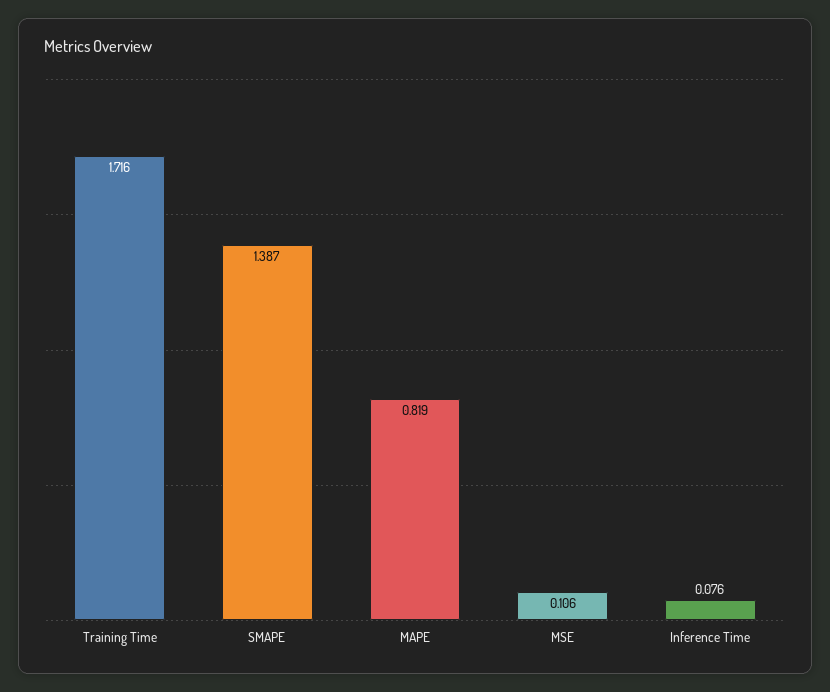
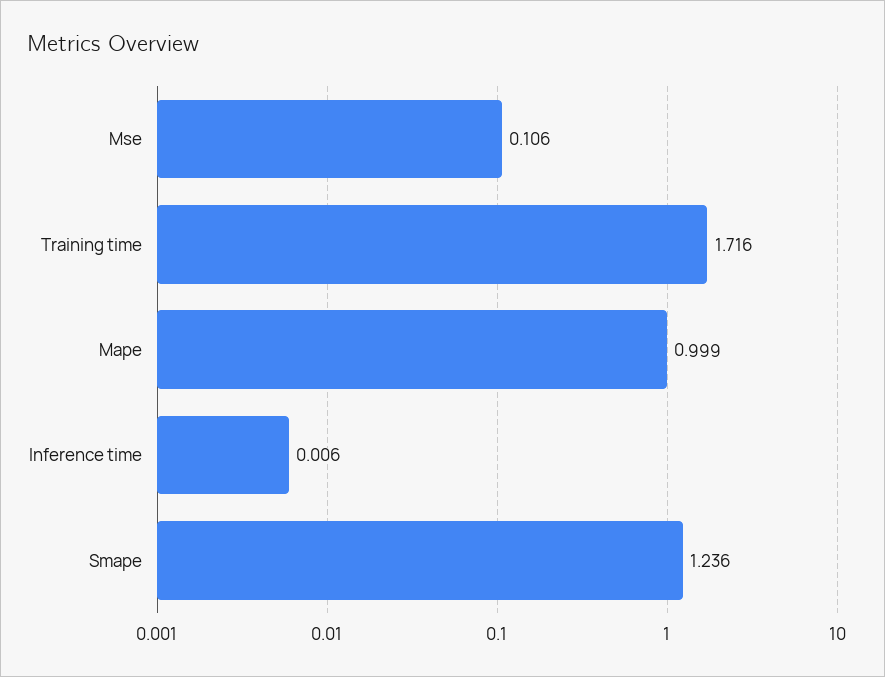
SMAPE: 1.387 -> 1.236
MAPE: 0.819 -> 0.999
Inference Time: 0.076 -> 0.006

